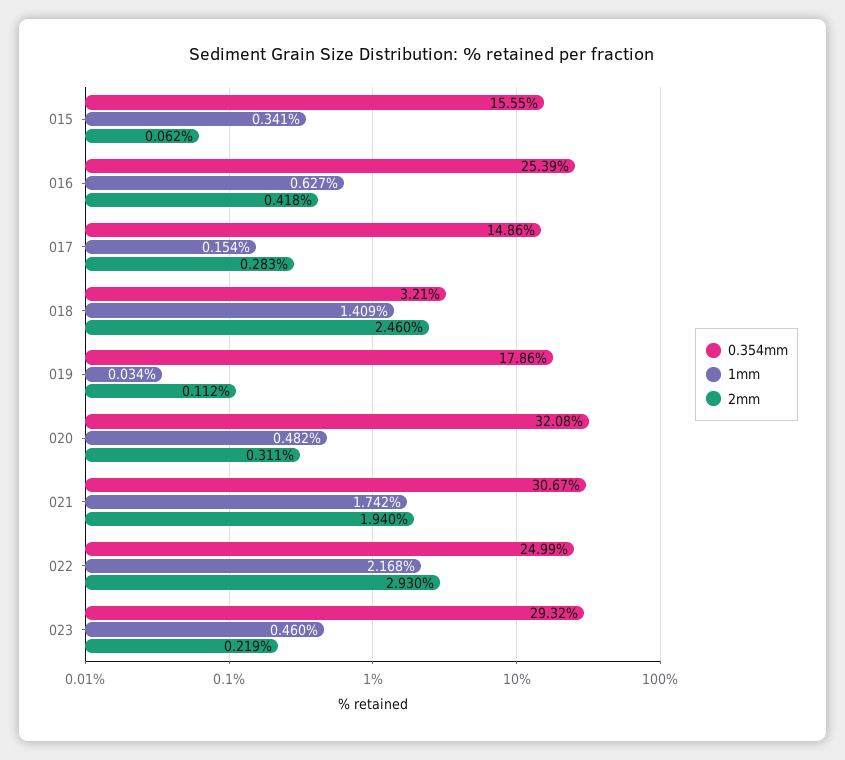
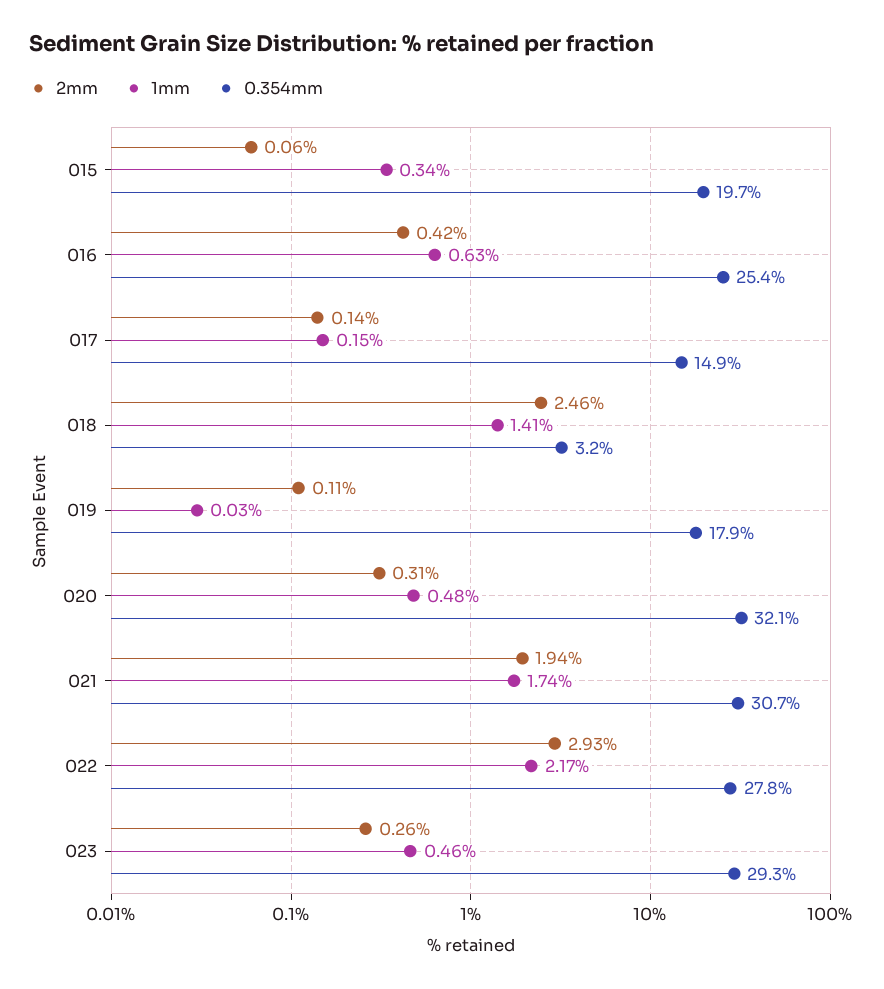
0.354mm, 015: 15.55 -> 19.7
2mm, 017: 0.283 -> 0.14
0.354mm, 022: 24.99 -> 27.8
2mm, 023: 0.219 -> 0.26

